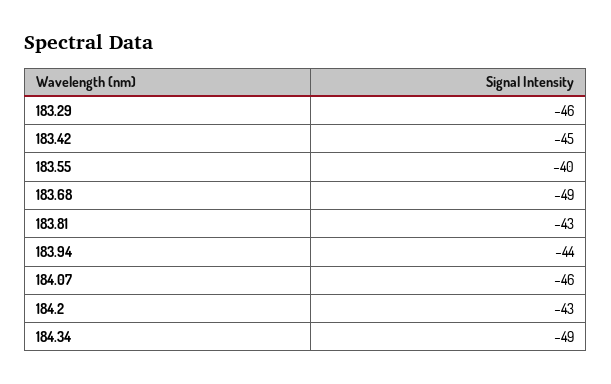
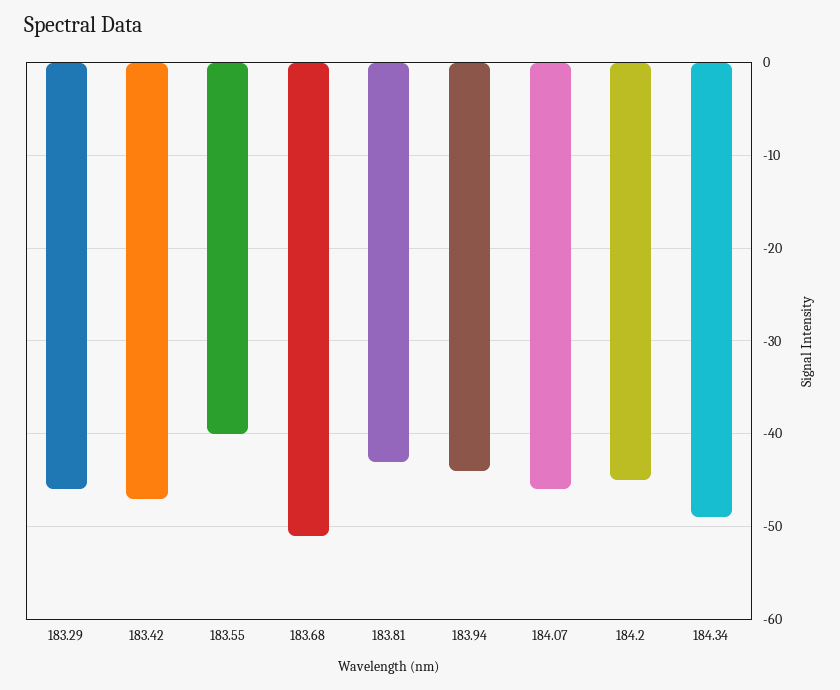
183.42: -45 -> -47
183.68: -49 -> -51
184.2: -43 -> -45

